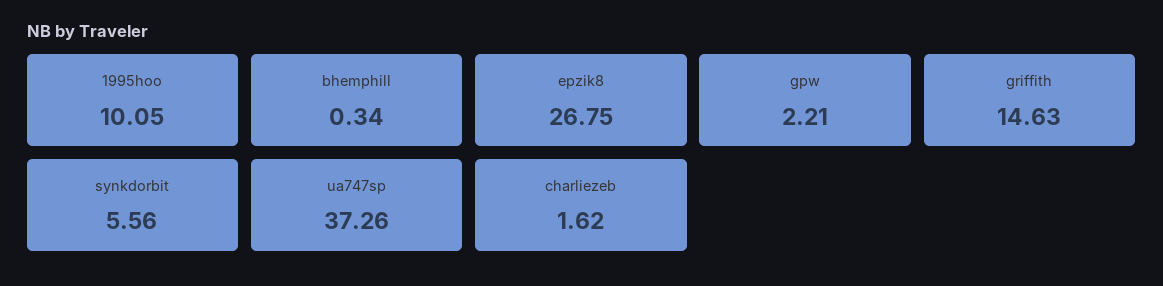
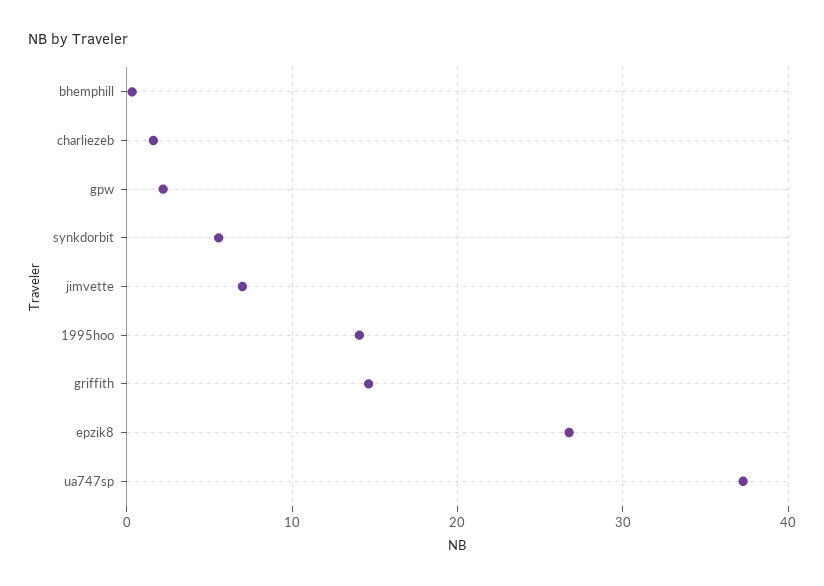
1995hoo: 10.05 -> 14
jimvette: none -> 7

